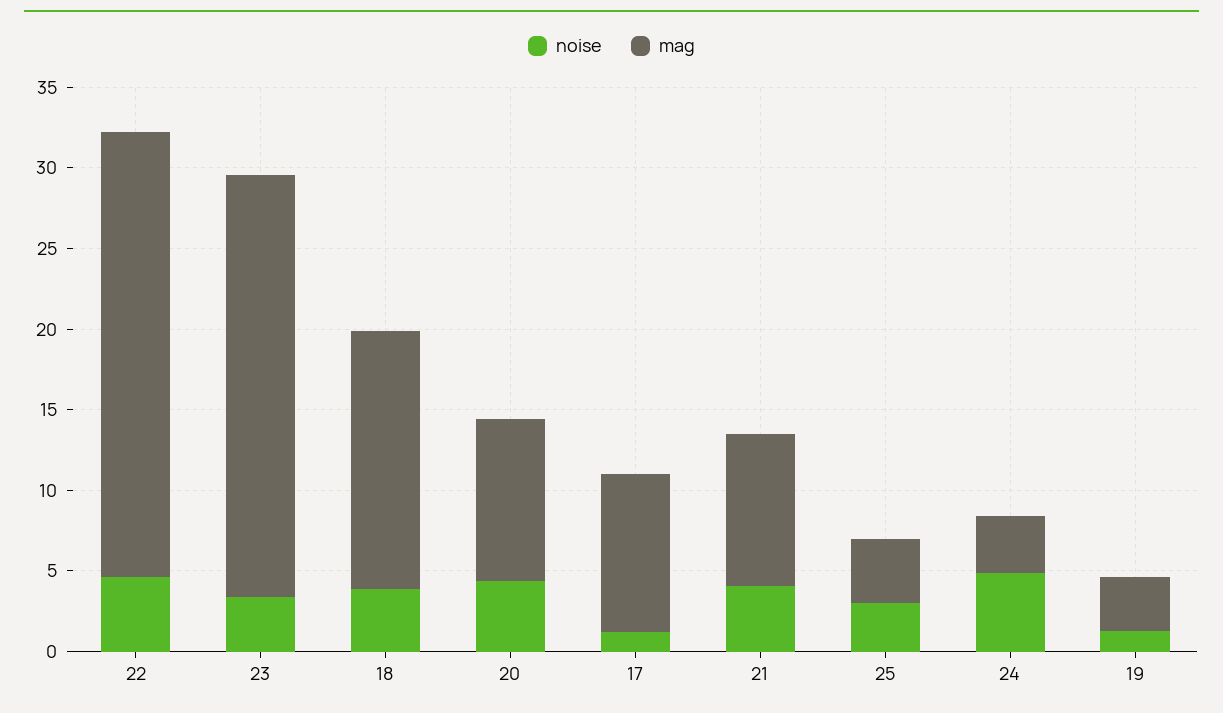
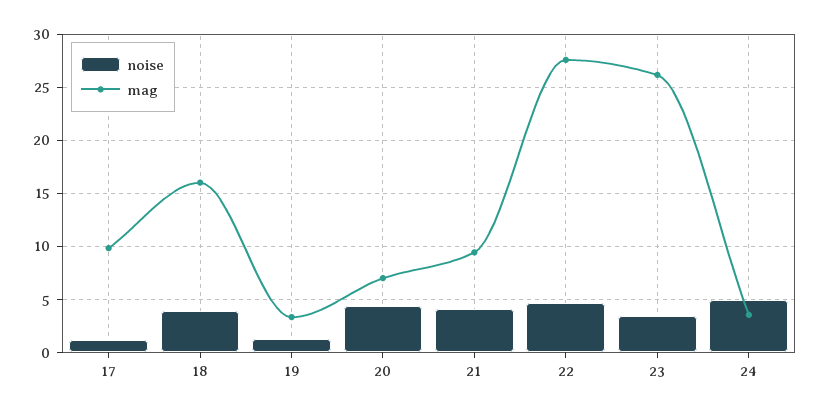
mag, 20: 10 -> 7
noise, 25: 3 -> none
mag, 25: 4 -> none

